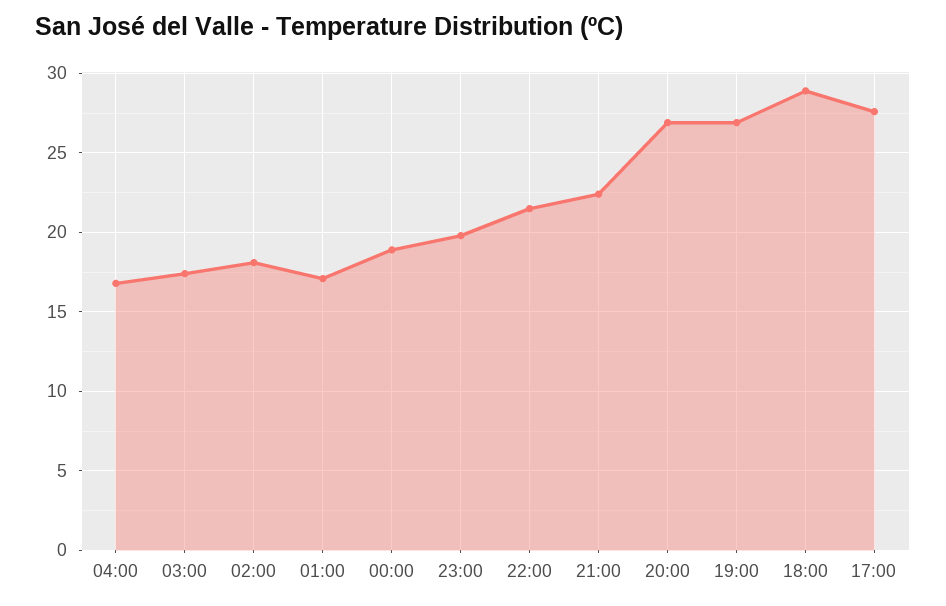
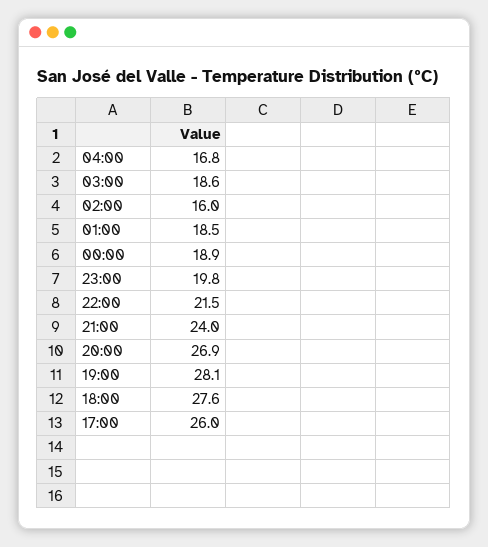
03:00: 17.5 -> 18.6
02:00: 18 -> 16
01:00: 17 -> 18.5
21:00: 22.5 -> 24
19:00: 27 -> 28.1
18:00: 29 -> 27.6
17:00: 27.5 -> 26

